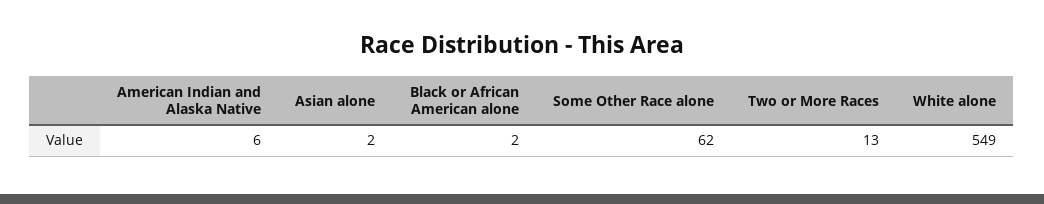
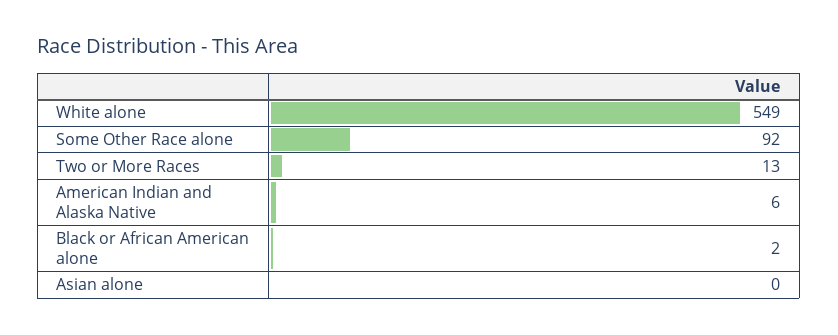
Asian alone: 2 -> 0
Some Other Race alone: 62 -> 92

